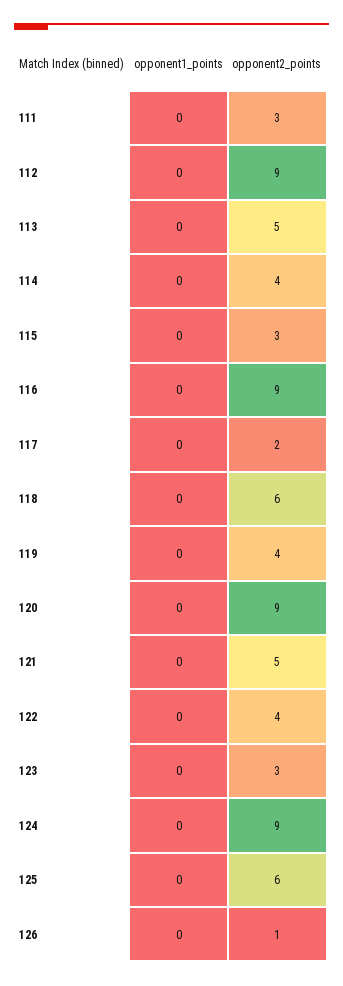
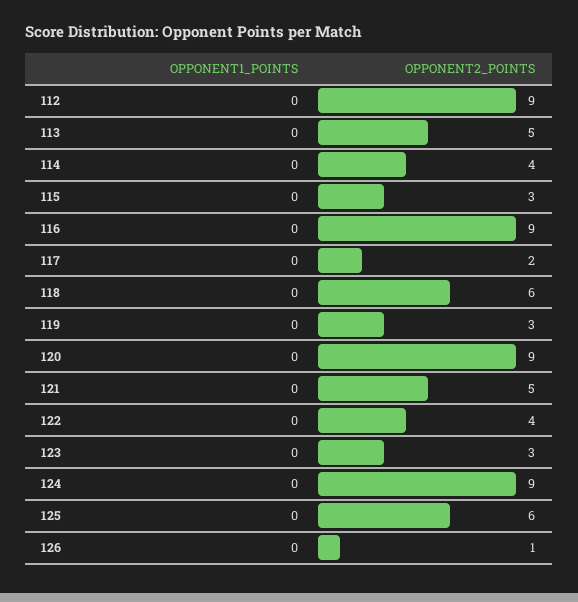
opponent1_points, 111: 0 -> none
opponent2_points, 111: 3 -> none
opponent2_points, 119: 4 -> 3

